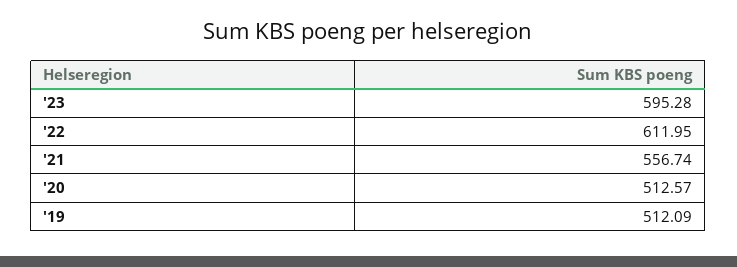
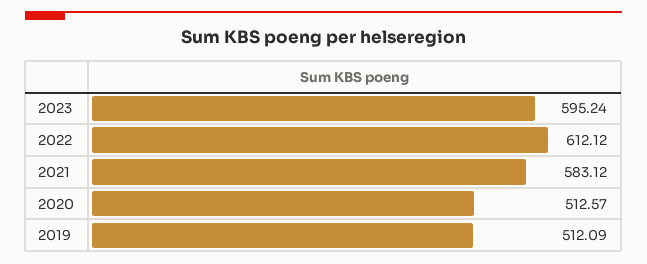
'23: 595.28 -> 595.24
'22: 611.95 -> 612.12
'21: 556.74 -> 583.12

